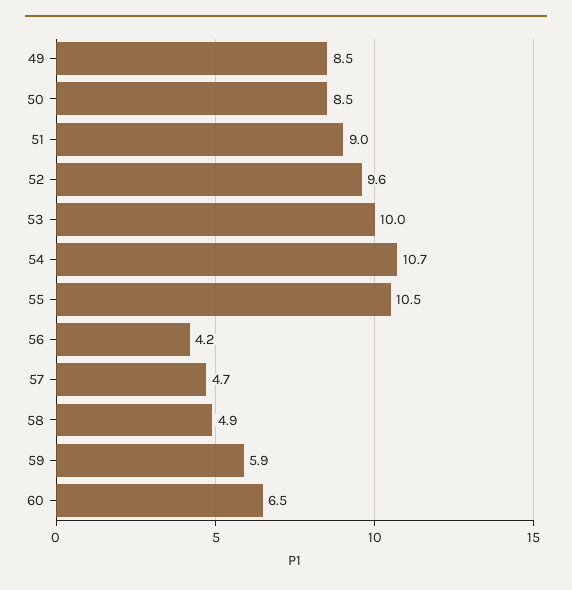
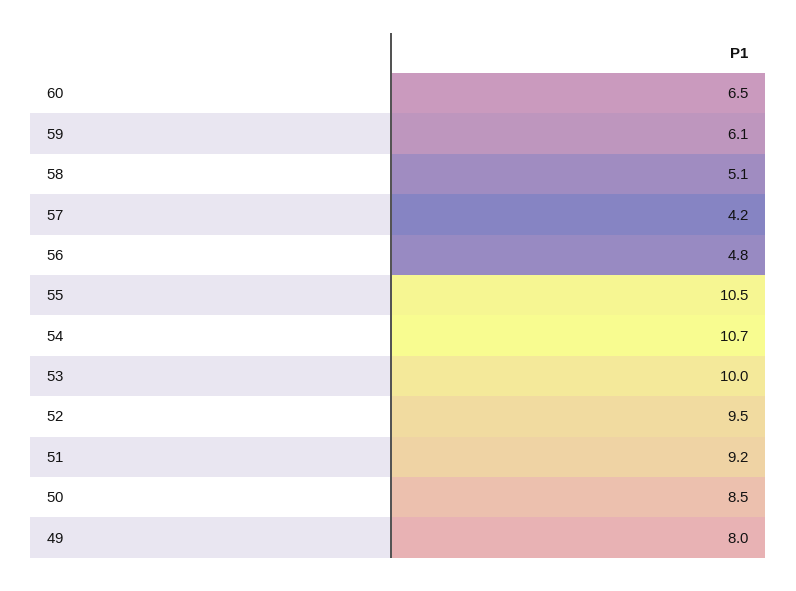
49: 8.5 -> 8
51: 9 -> 9.2
52: 9.6 -> 9.5
56: 4.2 -> 4.8
57: 4.7 -> 4.2
58: 4.9 -> 5.1
59: 5.9 -> 6.1

